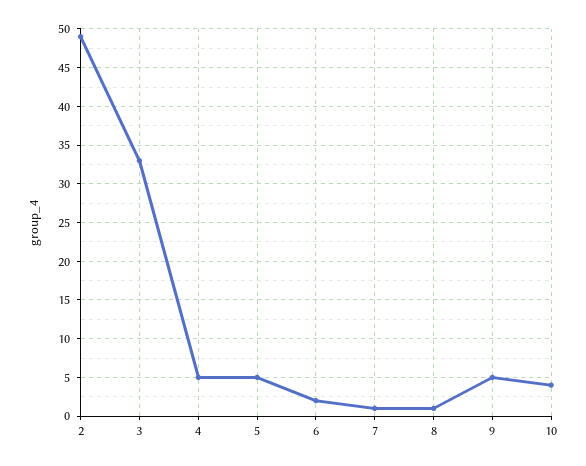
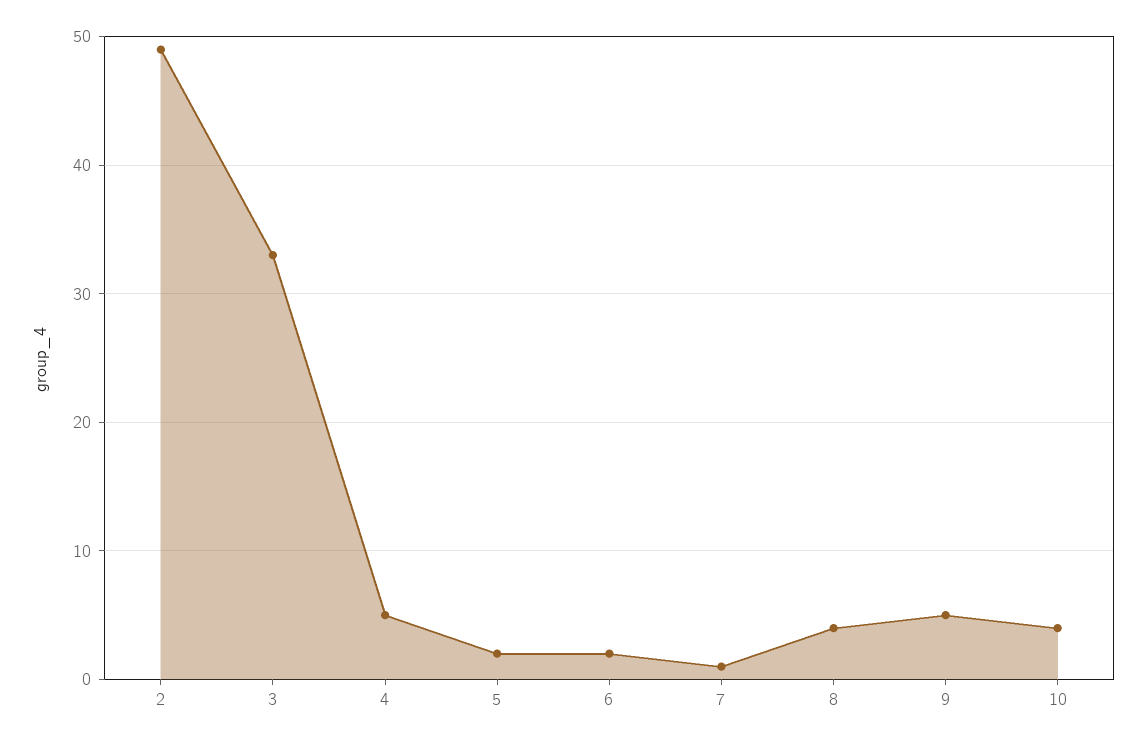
5: 5 -> 2
8: 1 -> 4

